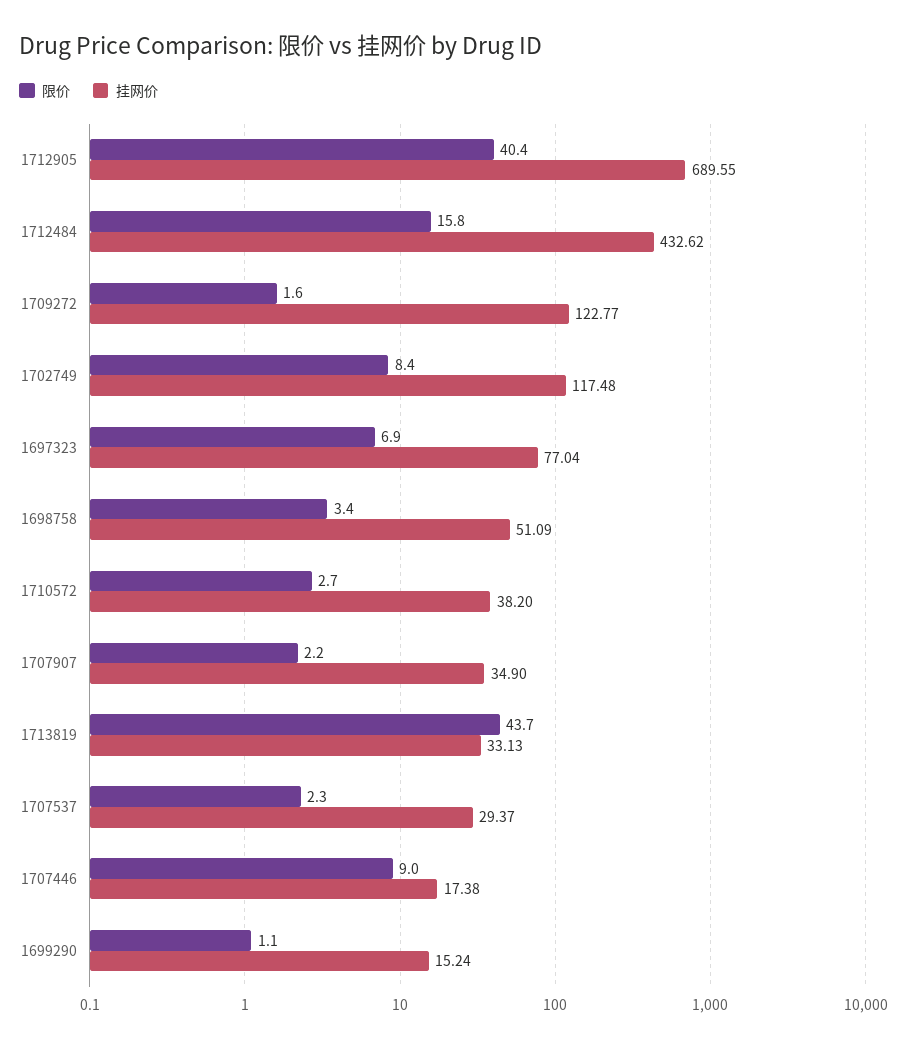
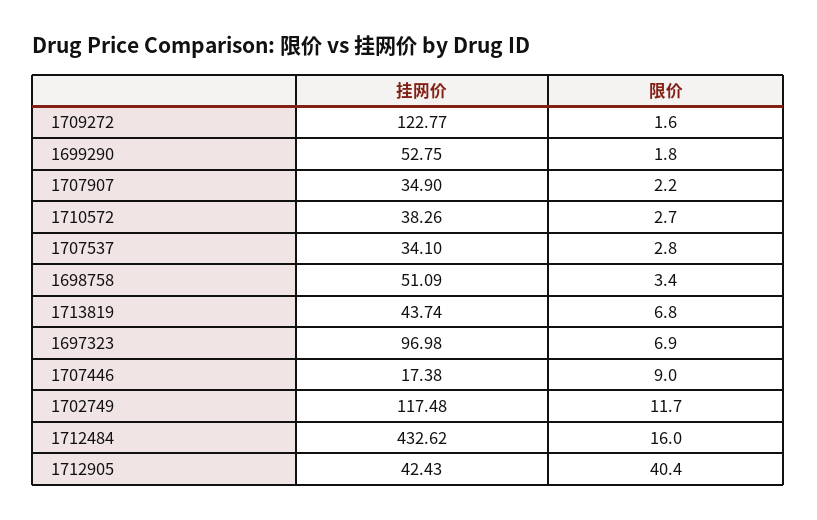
挂网价, 1712905: 689.55 -> 42.43
限价, 1712484: 15.8 -> 16
限价, 1702749: 8.4 -> 11.7
挂网价, 1697323: 77.04 -> 96.98
挂网价, 1710572: 38.2 -> 38.26
限价, 1713819: 43.7 -> 6.8
挂网价, 1713819: 33.13 -> 43.74
限价, 1707537: 2.3 -> 2.8
挂网价, 1707537: 29.37 -> 34.1
限价, 1699290: 1.1 -> 1.8
挂网价, 1699290: 15.24 -> 52.75

